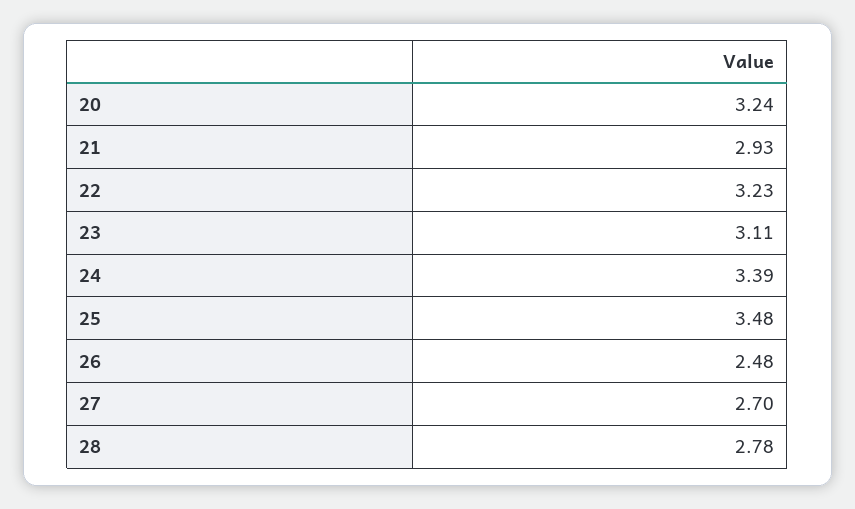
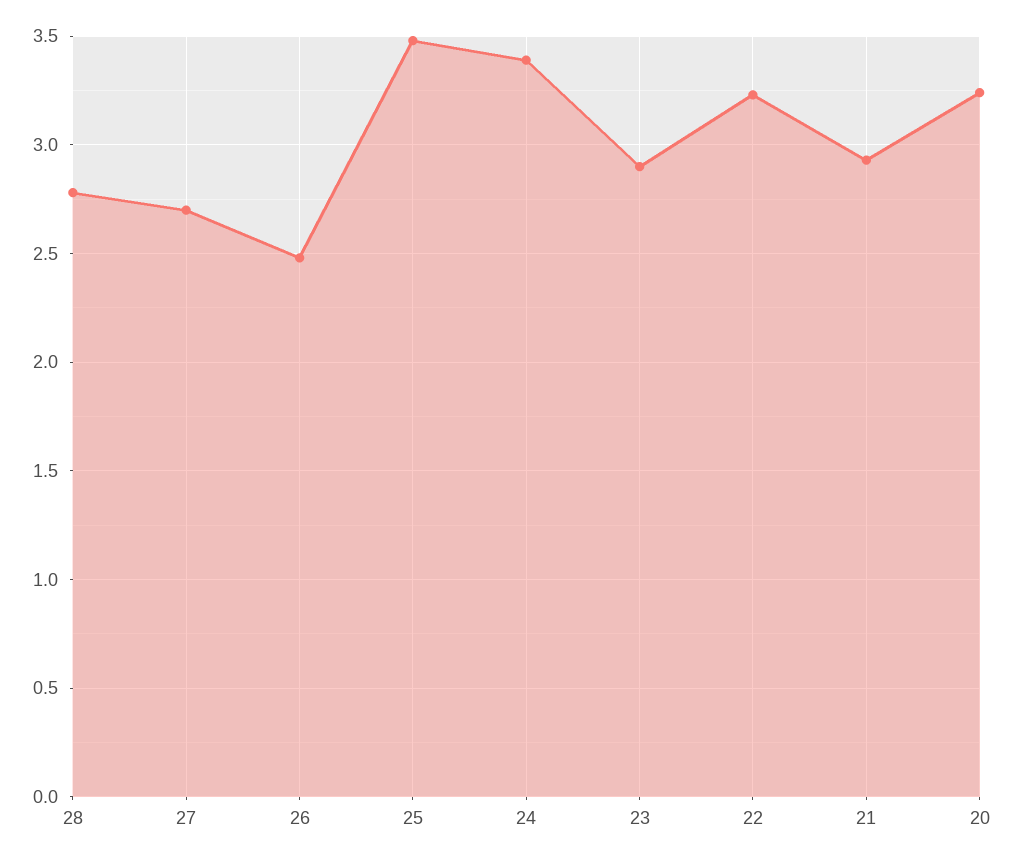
23: 3.11 -> 2.9

